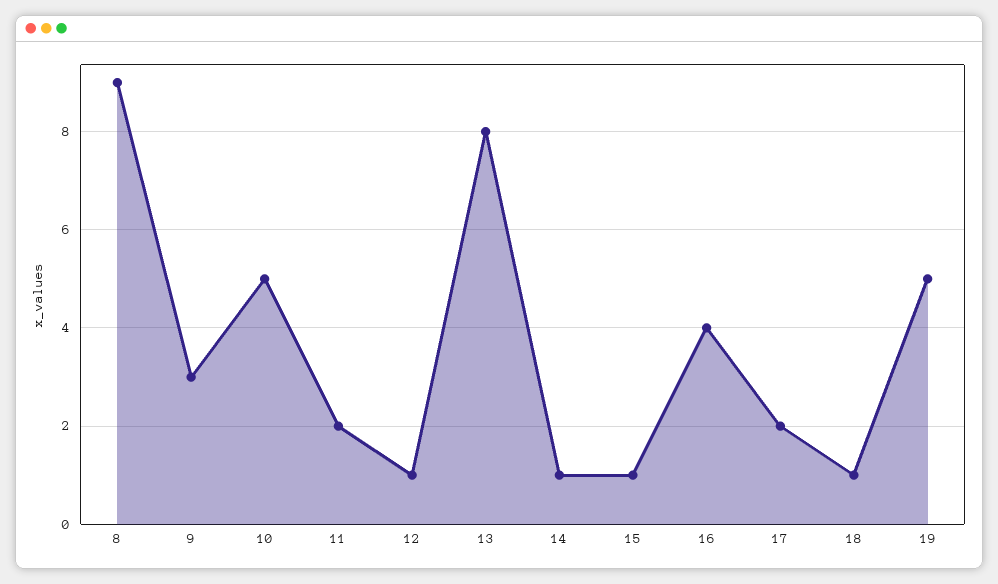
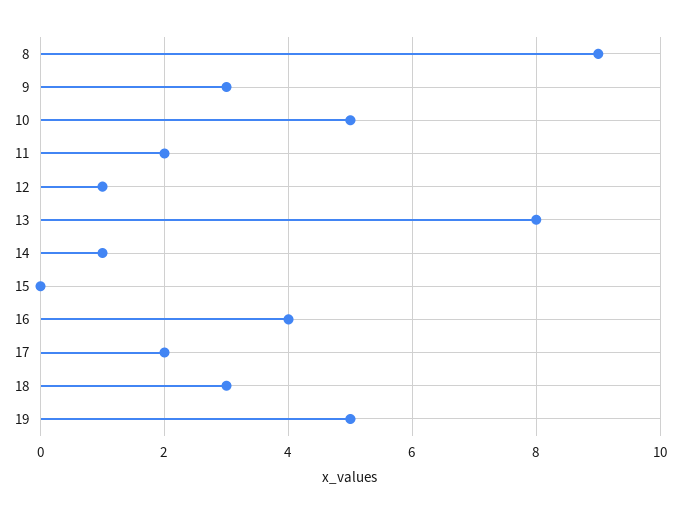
15: 1 -> 0
18: 1 -> 3

